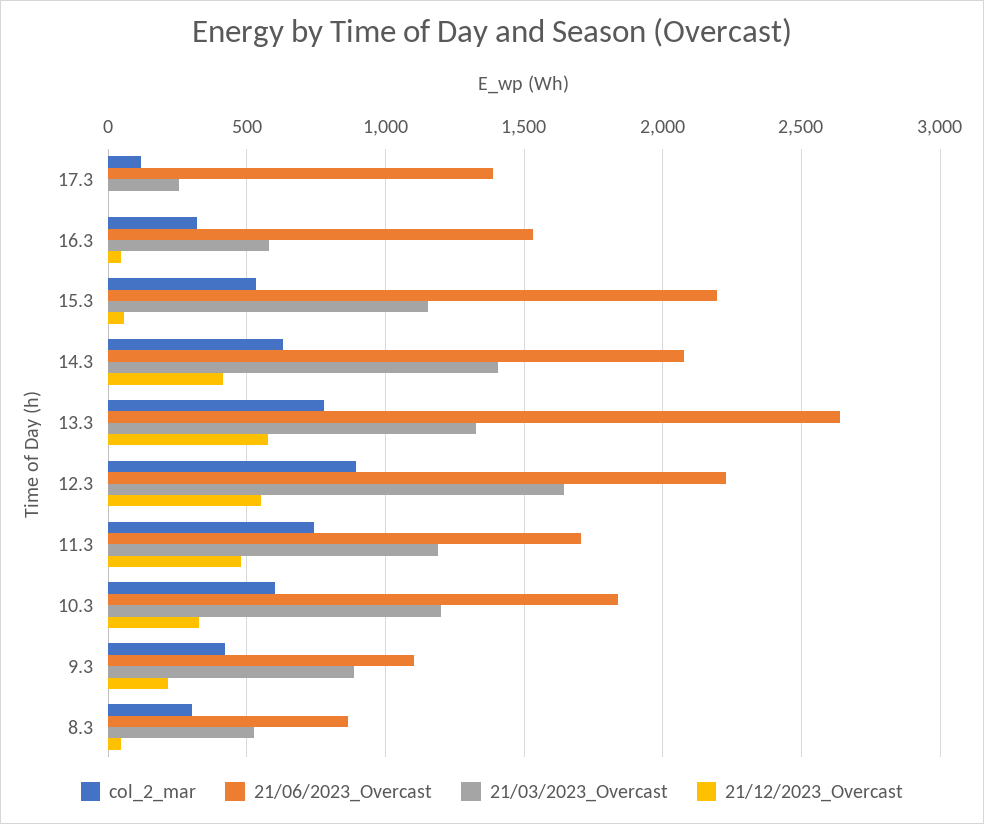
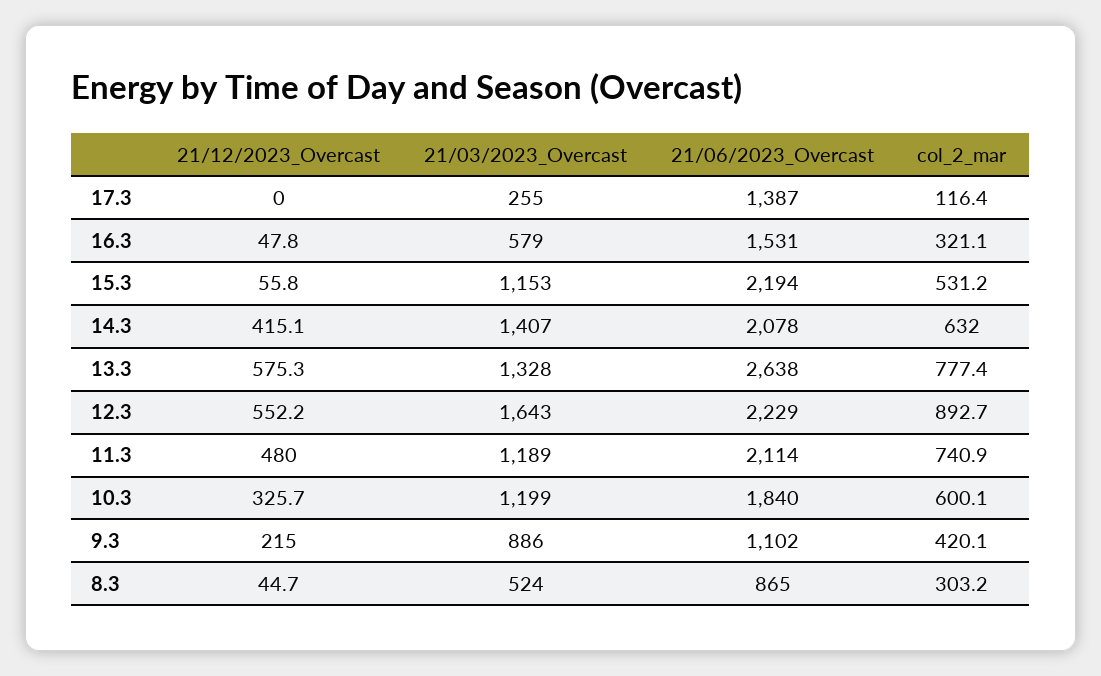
21/06/2023_Overcast, 11.3: 1700 -> 2114

